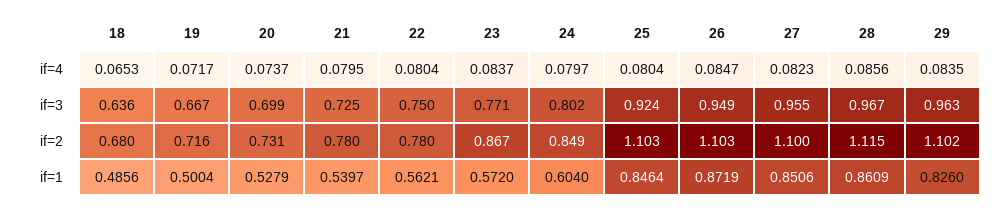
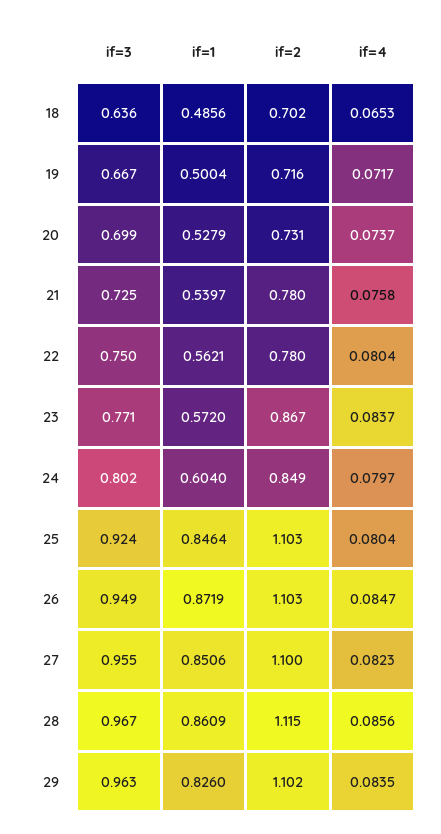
21, if=4: 0.0795 -> 0.0758
18, if=2: 0.68 -> 0.702

